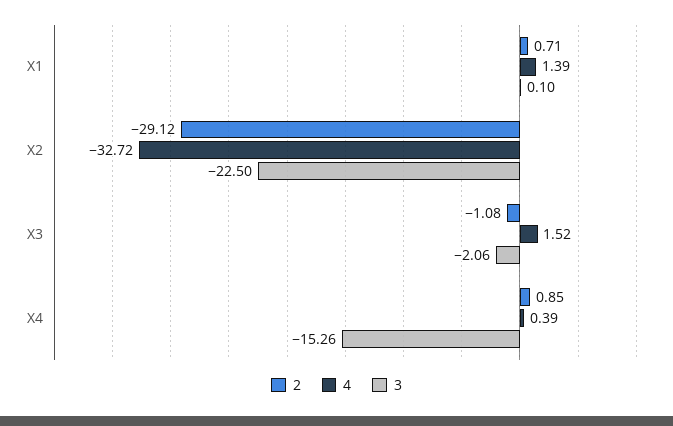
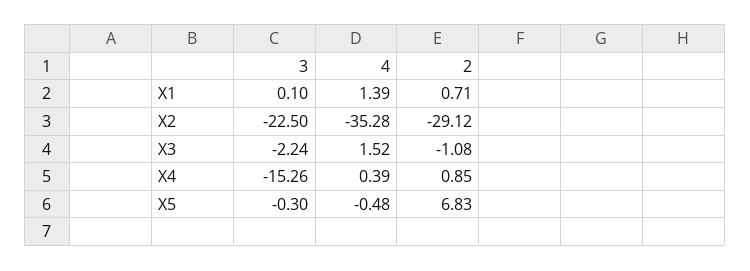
4, X2: -32.72 -> -35.28
3, X3: -2.06 -> -2.24
3, X5: none -> -0.3
4, X5: none -> -0.48
2, X5: none -> 6.83

